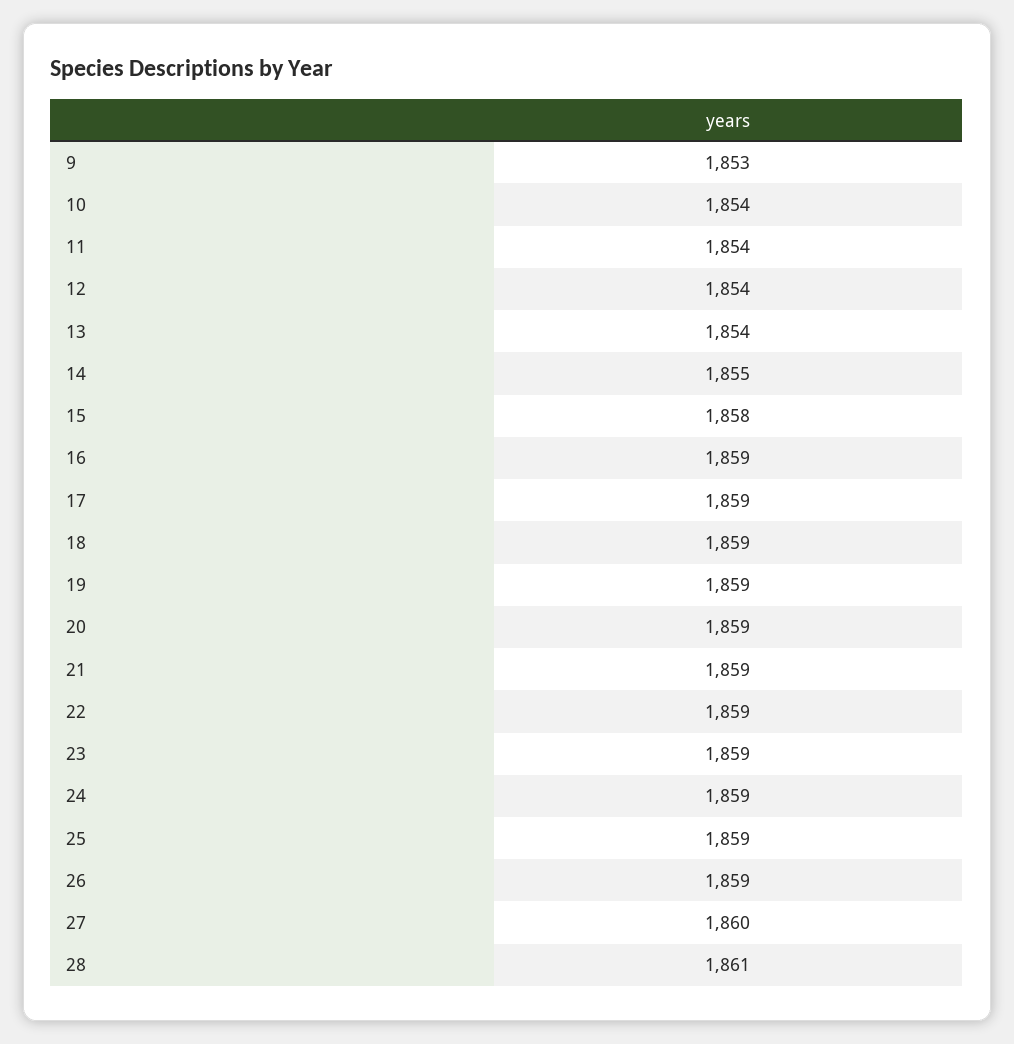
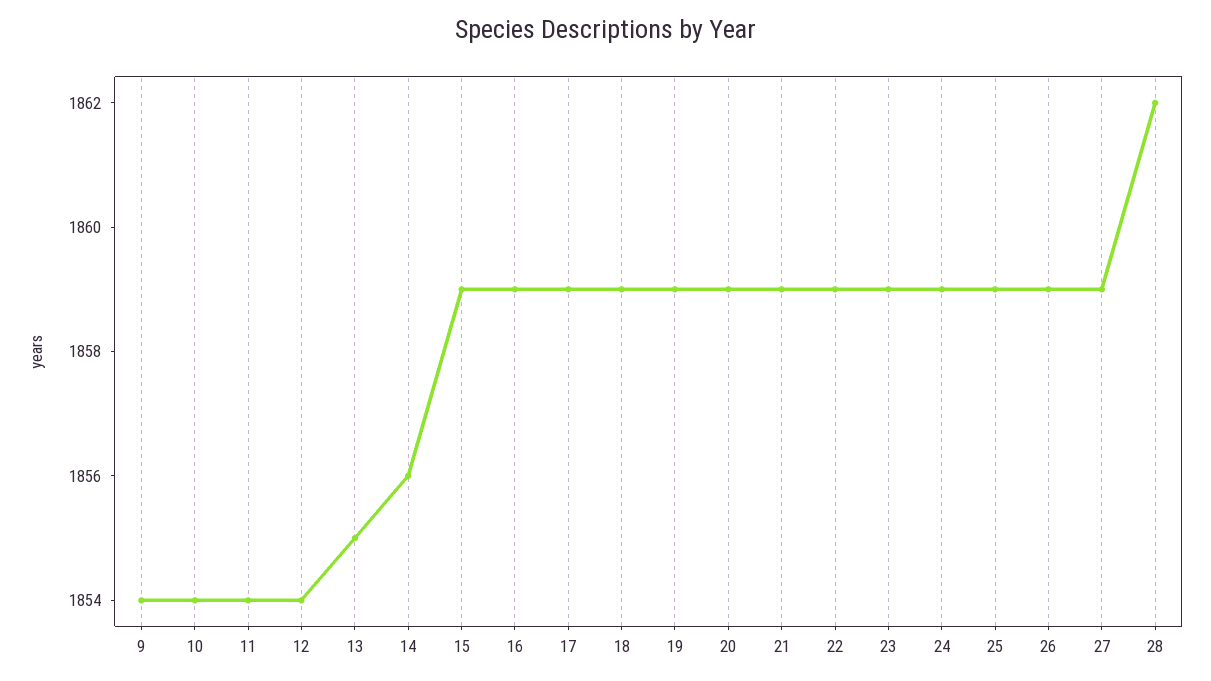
9: 1853 -> 1854
13: 1854 -> 1855
14: 1855 -> 1856
15: 1858 -> 1859
27: 1860 -> 1859
28: 1861 -> 1862

